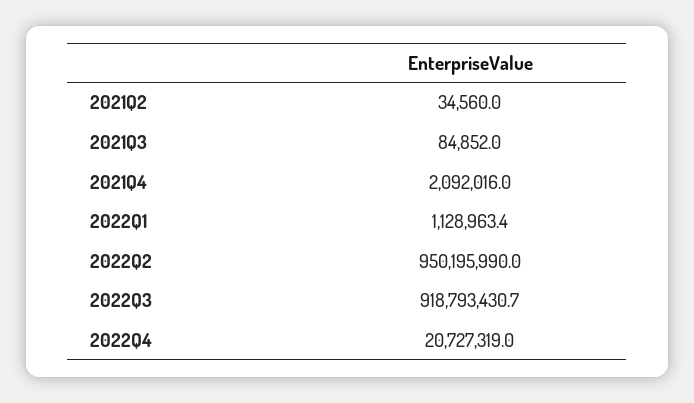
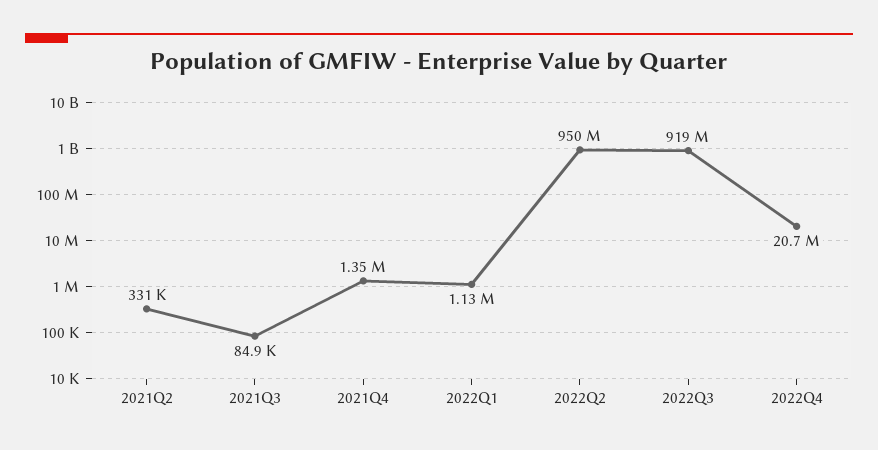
2021Q2: 34560 -> 331000
2021Q4: 2092016 -> 1350000

